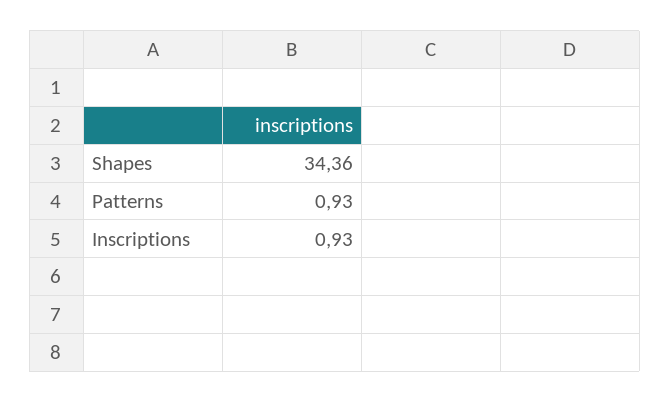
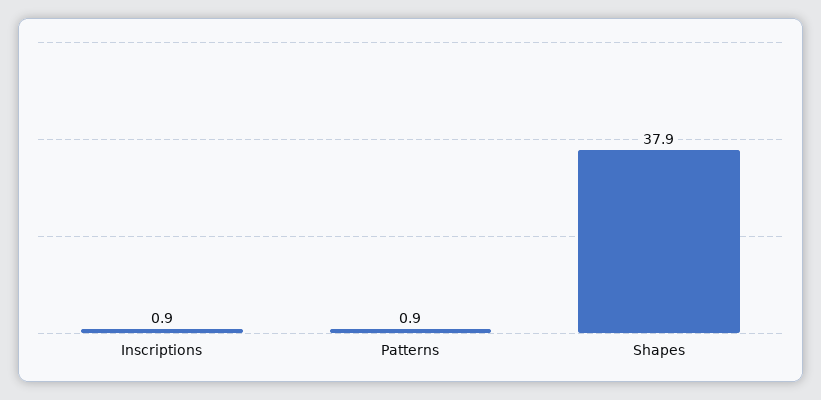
Shapes: 34.36 -> 37.9

